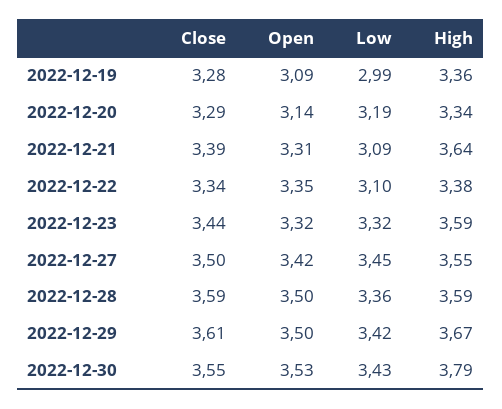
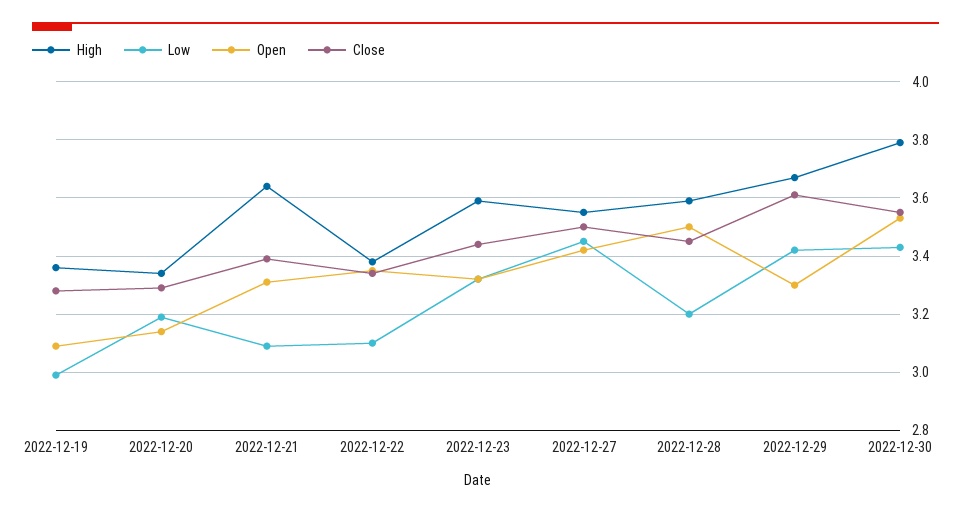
Close, 2022-12-28: 3.59 -> 3.45
Low, 2022-12-28: 3.36 -> 3.2
Open, 2022-12-29: 3.5 -> 3.3

